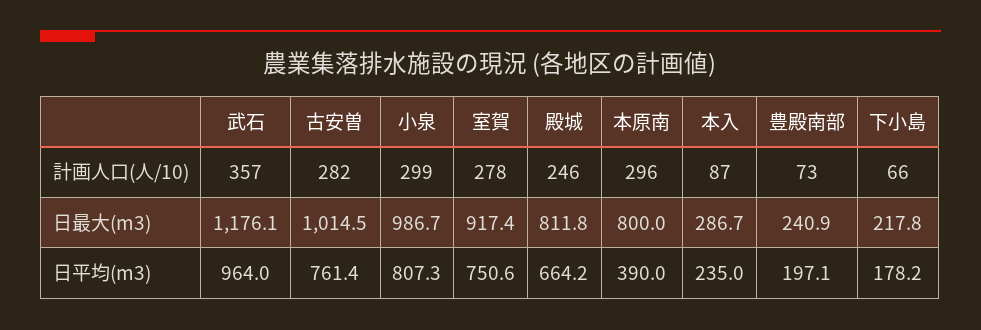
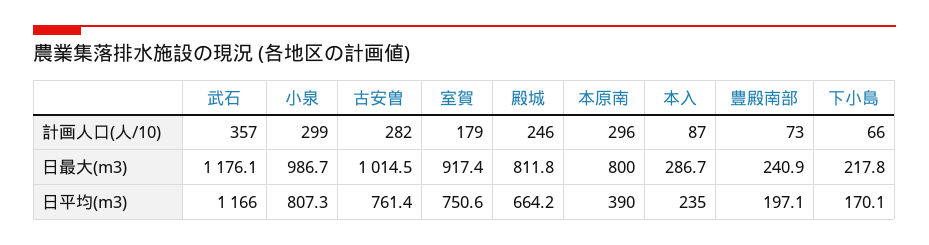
室賀, 計画人口(人/10): 278 -> 179
武石, 日平均(m3): 964 -> 1166
下小島, 日平均(m3): 178.2 -> 170.1

